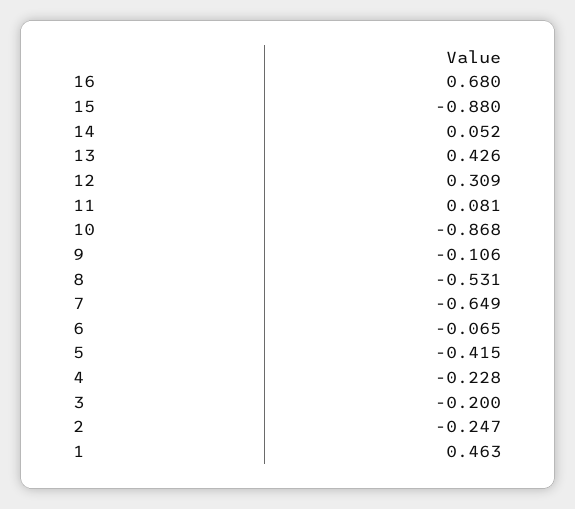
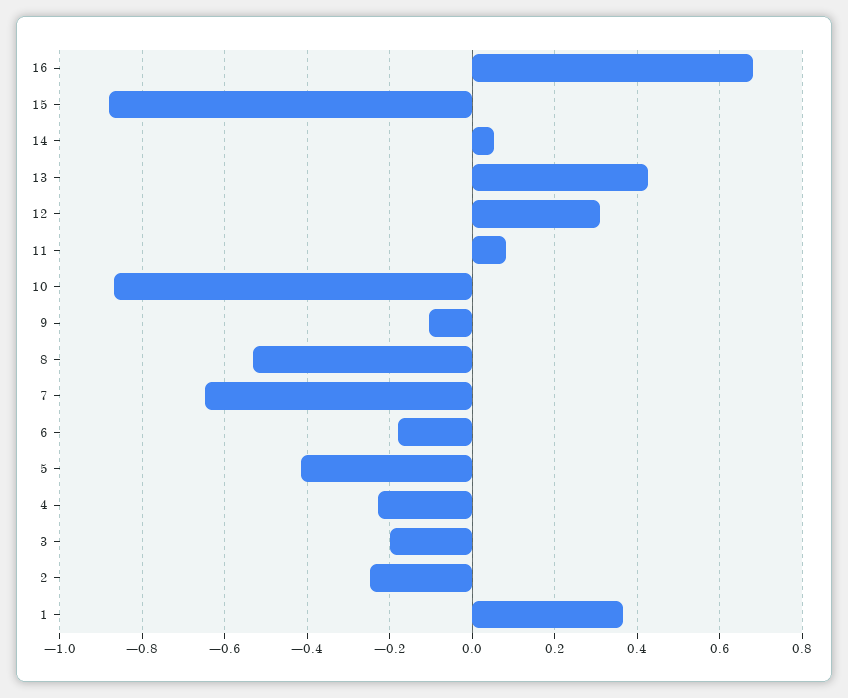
6: -0.065 -> -0.18
1: 0.463 -> 0.36

